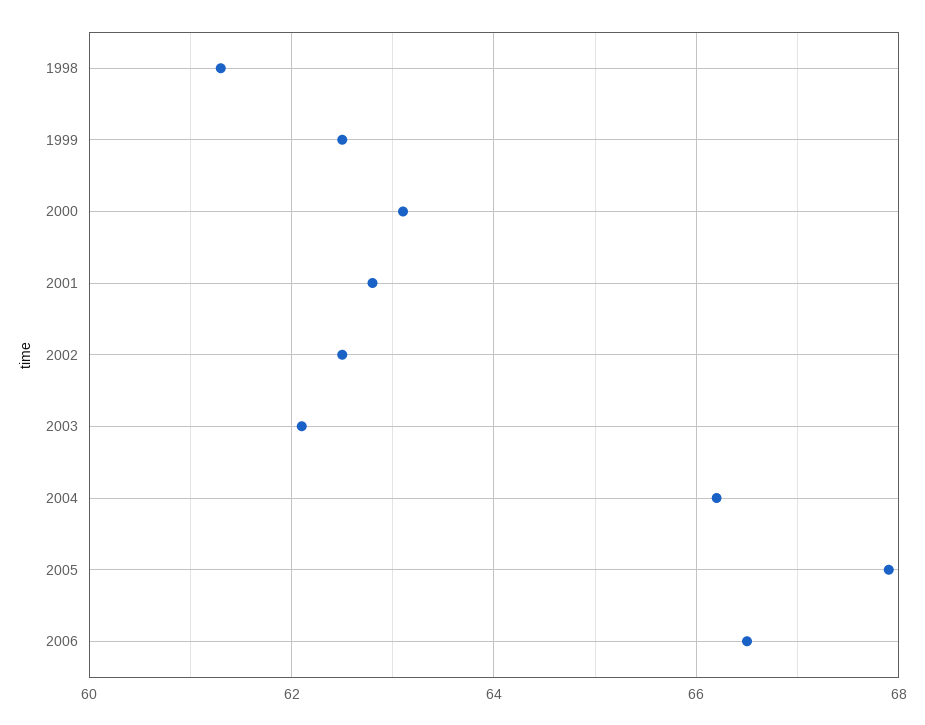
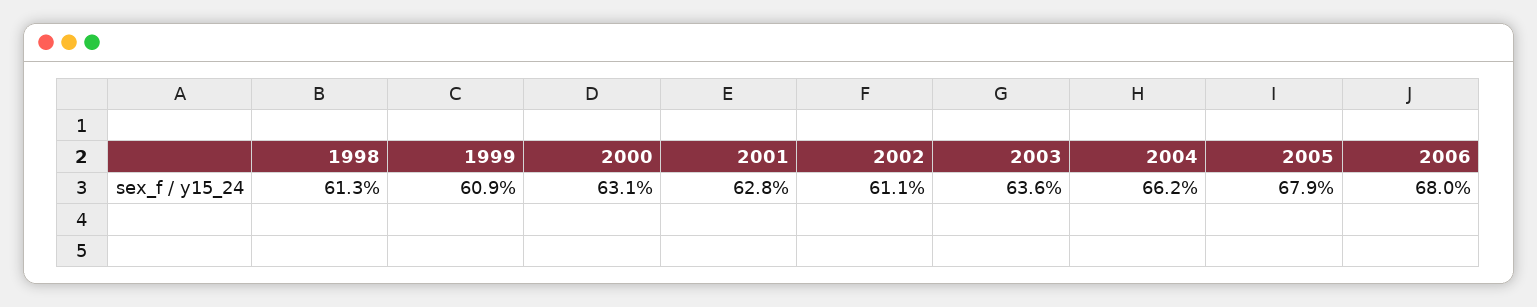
1999: 62.5 -> 60.9
2002: 62.5 -> 61.1
2003: 62 -> 63.6
2006: 66.5 -> 68

